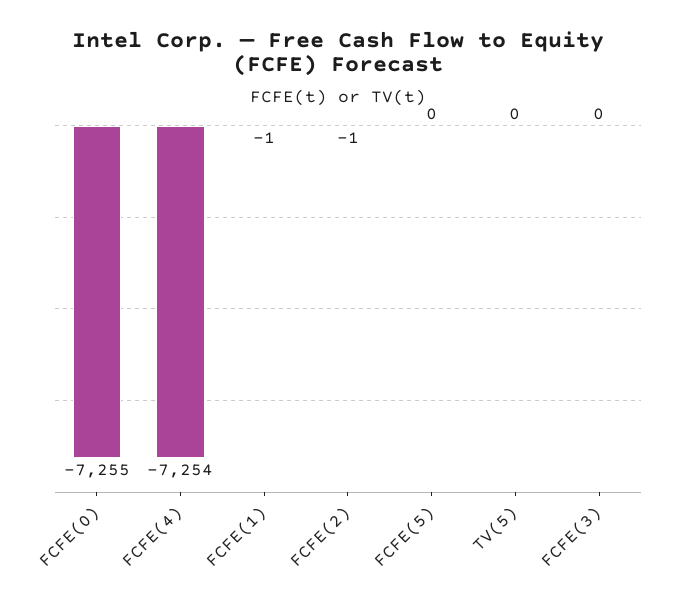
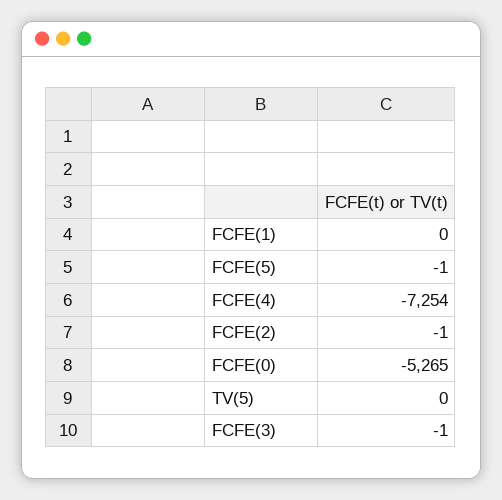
FCFE(0): -7255 -> -5265
FCFE(1): -1 -> 0
FCFE(5): 0 -> -1
FCFE(3): 0 -> -1

